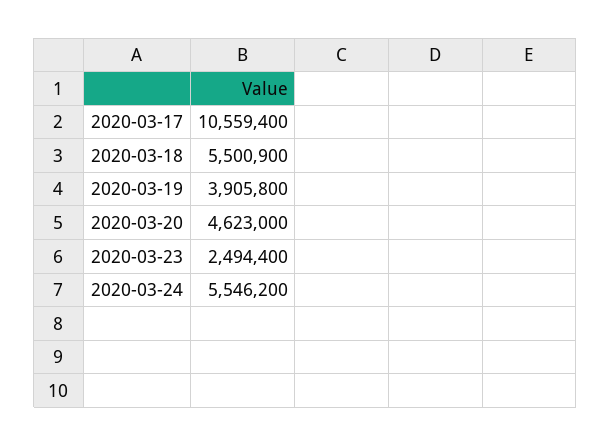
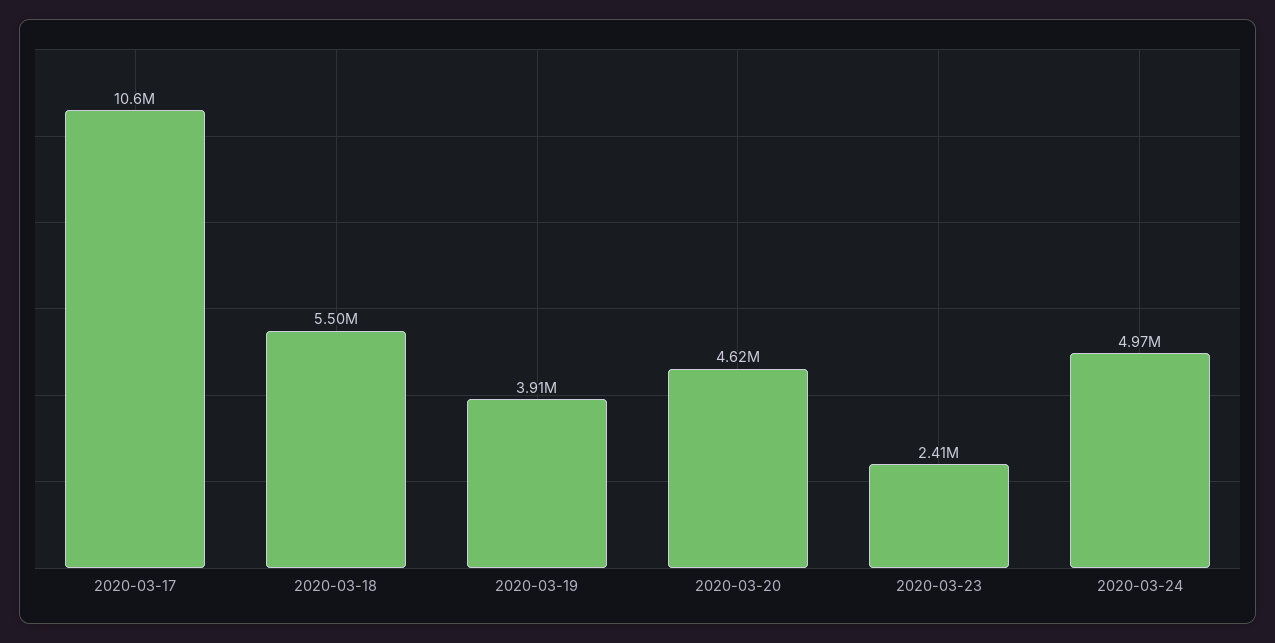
2020-03-23: 2494400 -> 2410000
2020-03-24: 5546200 -> 4970000

